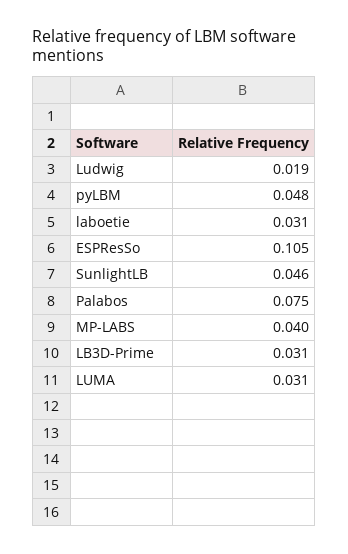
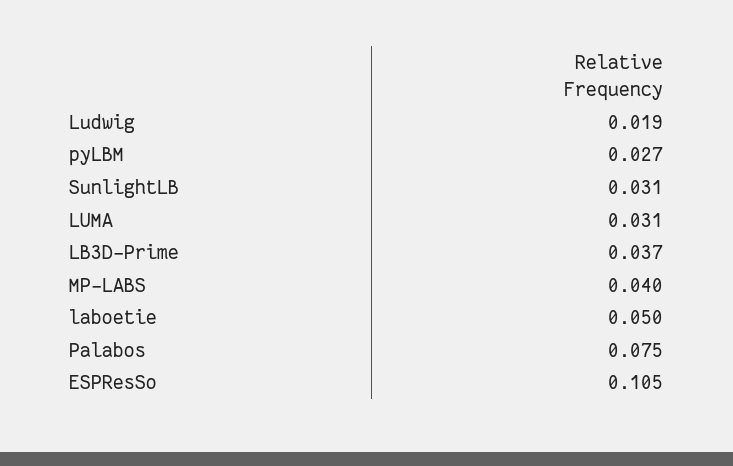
pyLBM: 0.048 -> 0.027
laboetie: 0.031 -> 0.05
SunlightLB: 0.046 -> 0.031
LB3D-Prime: 0.031 -> 0.037

